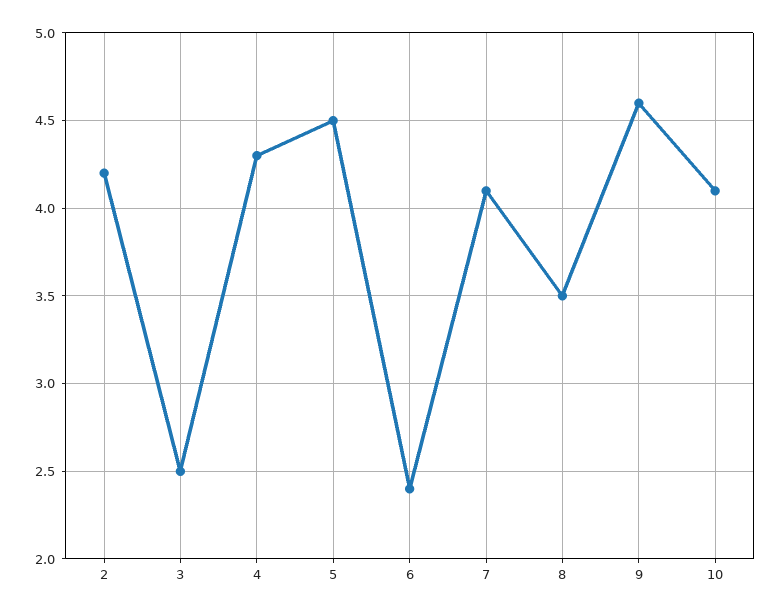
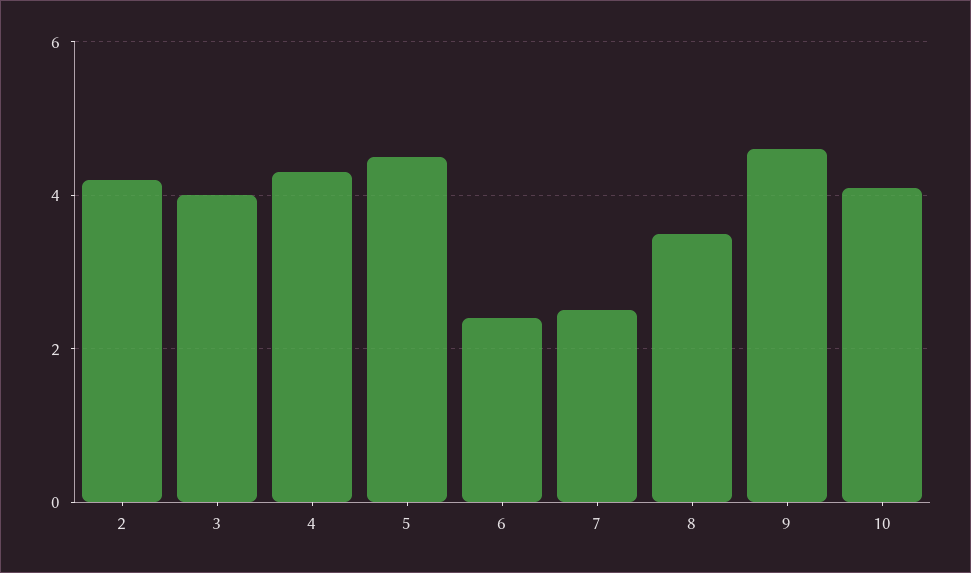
3: 2.5 -> 4
7: 4.1 -> 2.5

